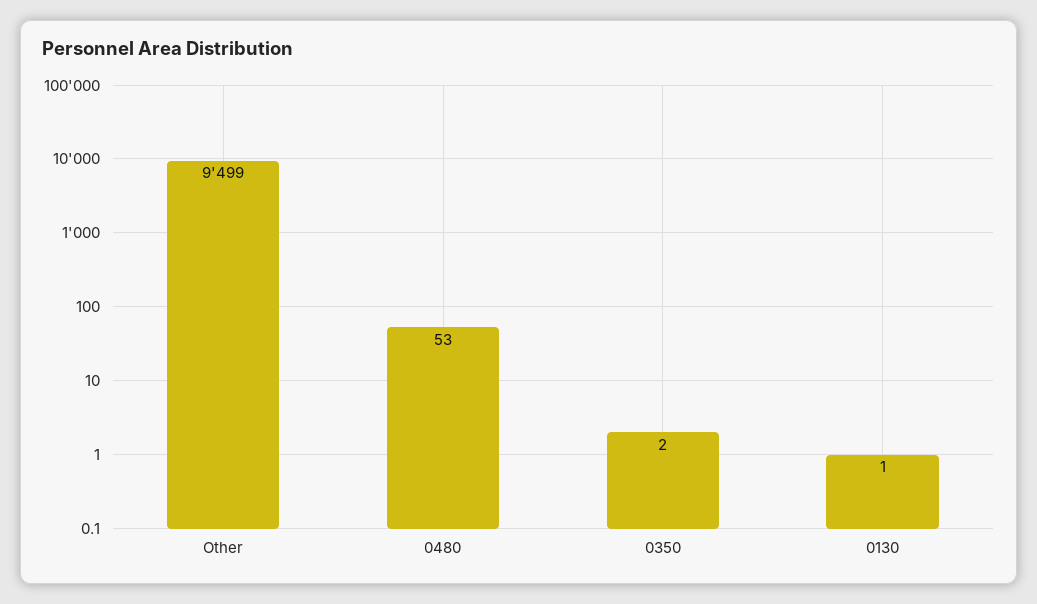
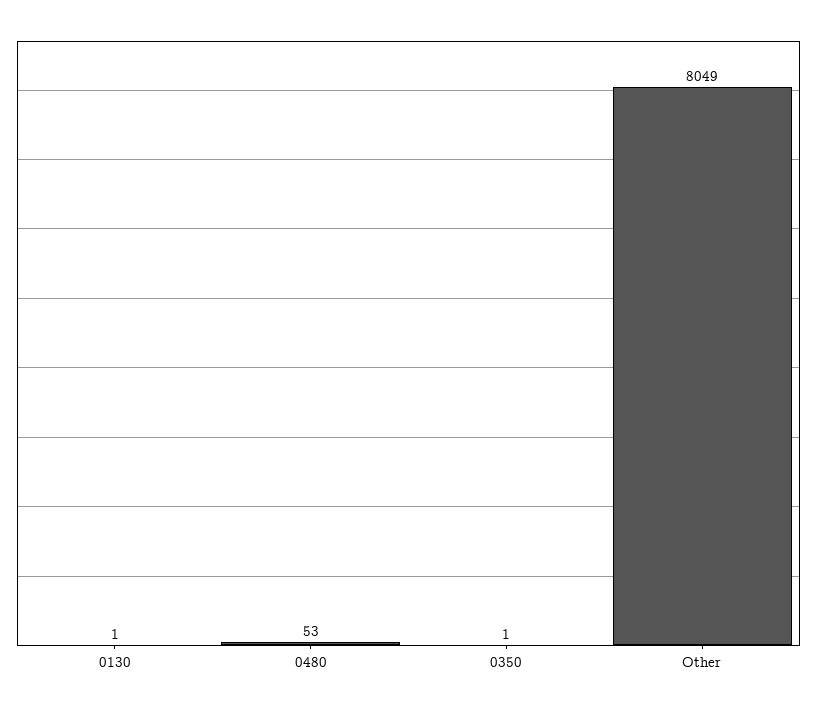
Other: 9499 -> 8049
0350: 2 -> 1

